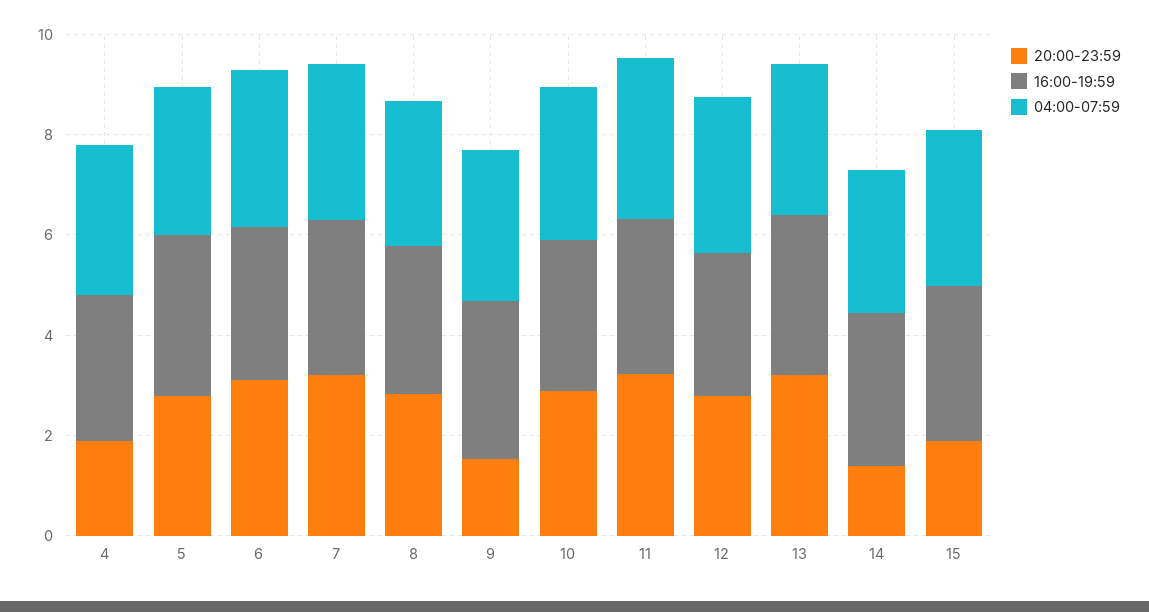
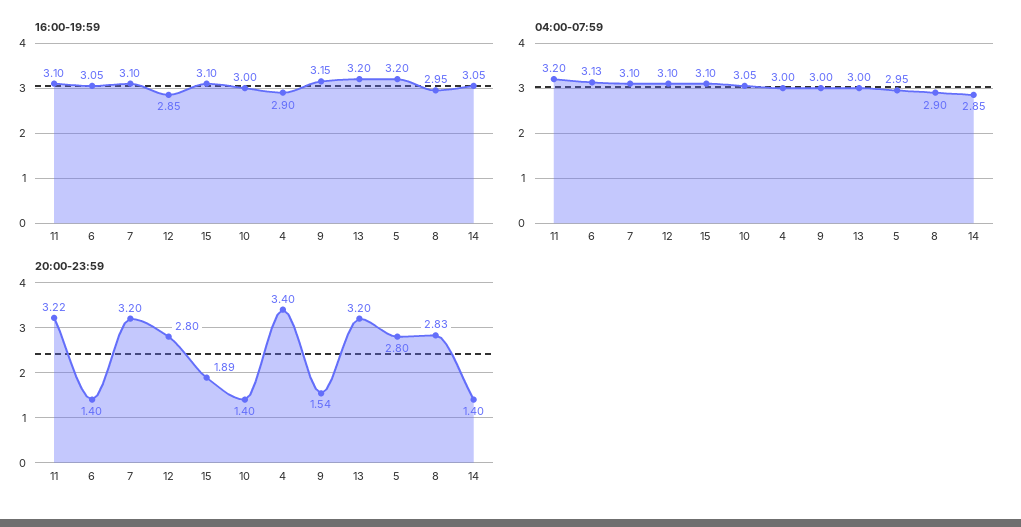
20:00-23:59, 4: 2 -> 3.4
20:00-23:59, 6: 3 -> 1.4
20:00-23:59, 10: 3 -> 1.4

